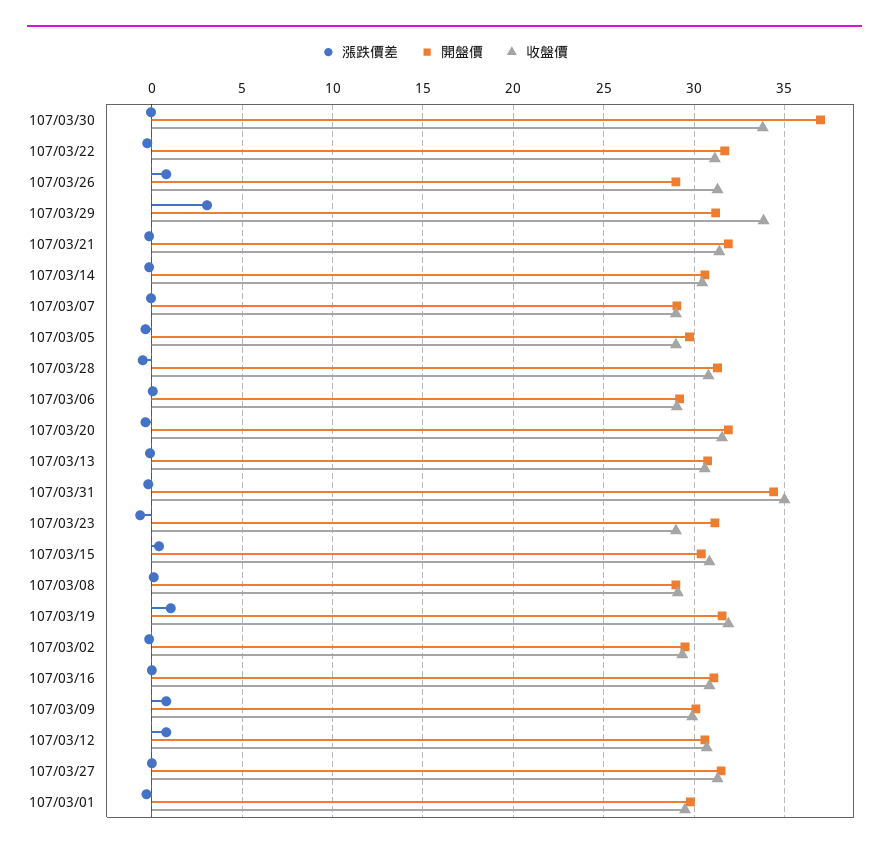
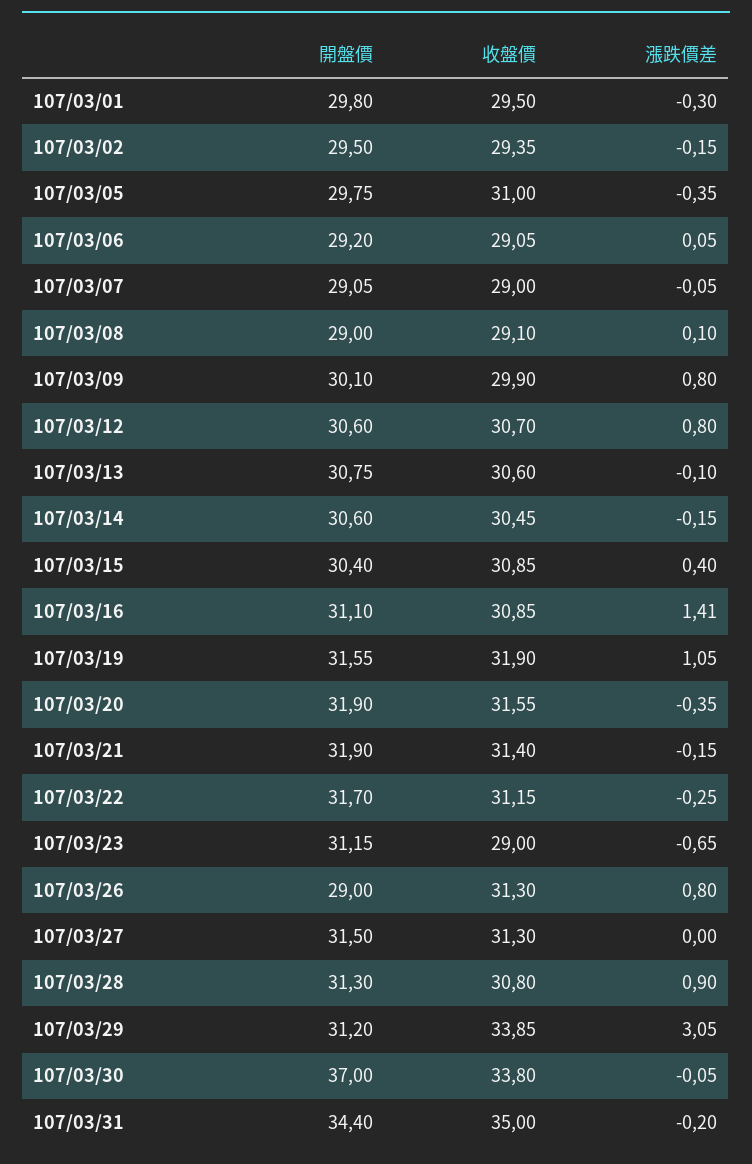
收盤價, 107/03/05: 29 -> 31
漲跌價差, 107/03/28: -0.5 -> 0.9
漲跌價差, 107/03/16: 0 -> 1.41

